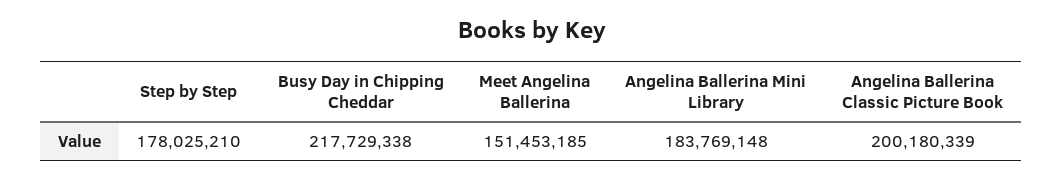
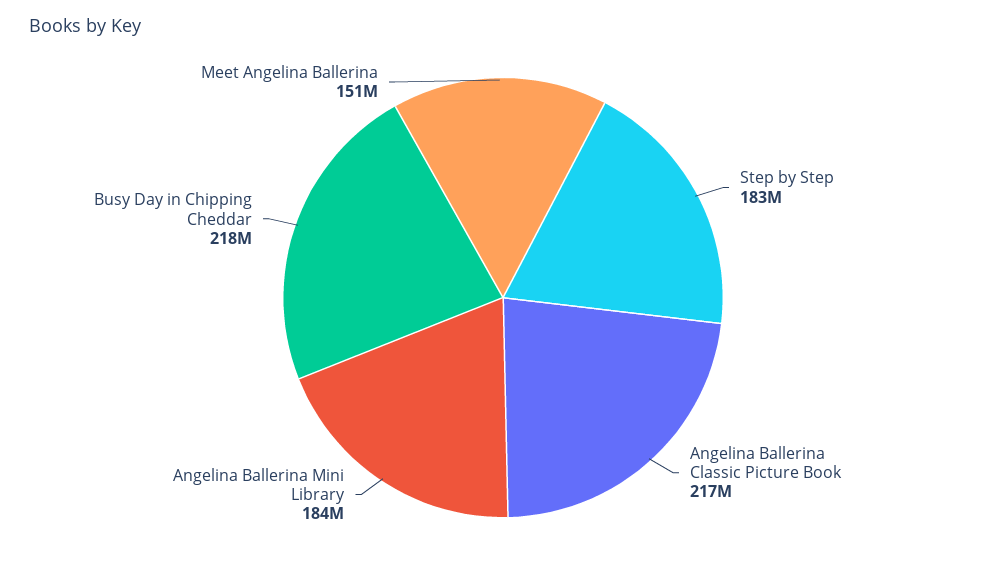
Step by Step: 178025210 -> 183000000
Angelina Ballerina Classic Picture Book: 200180339 -> 217000000

